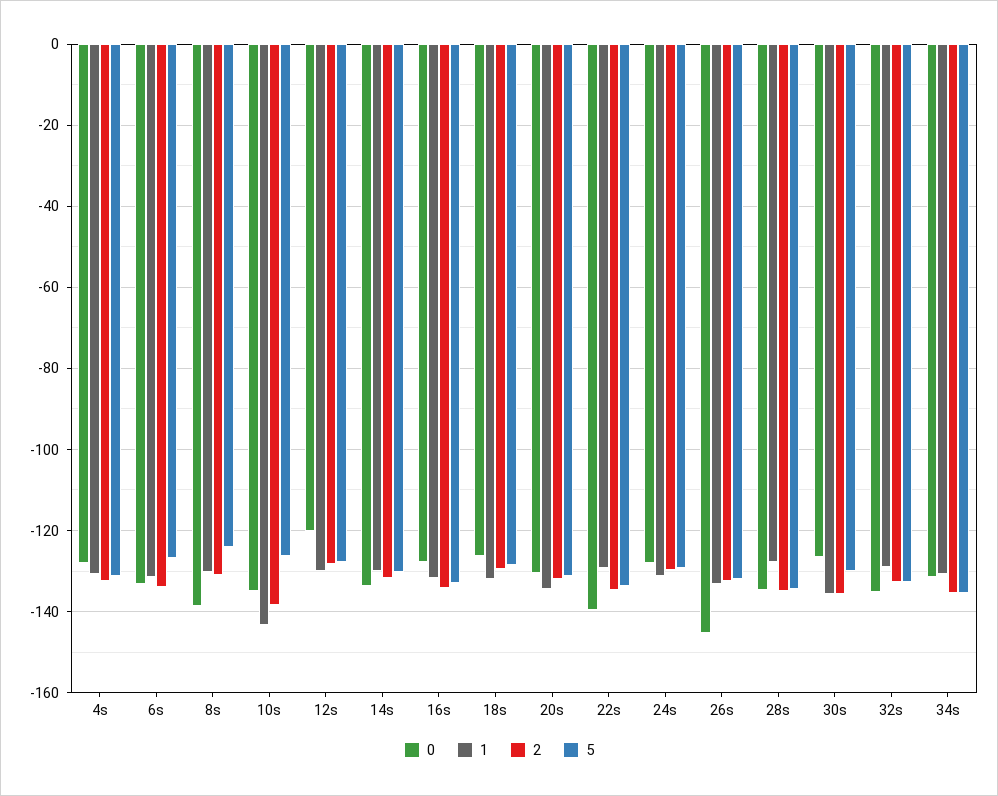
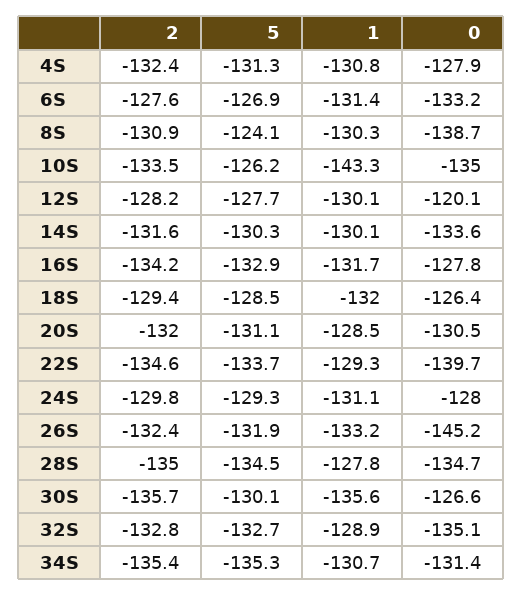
2, 6s: -134 -> -127.6
2, 10s: -138 -> -133.5
1, 20s: -134 -> -128.5

